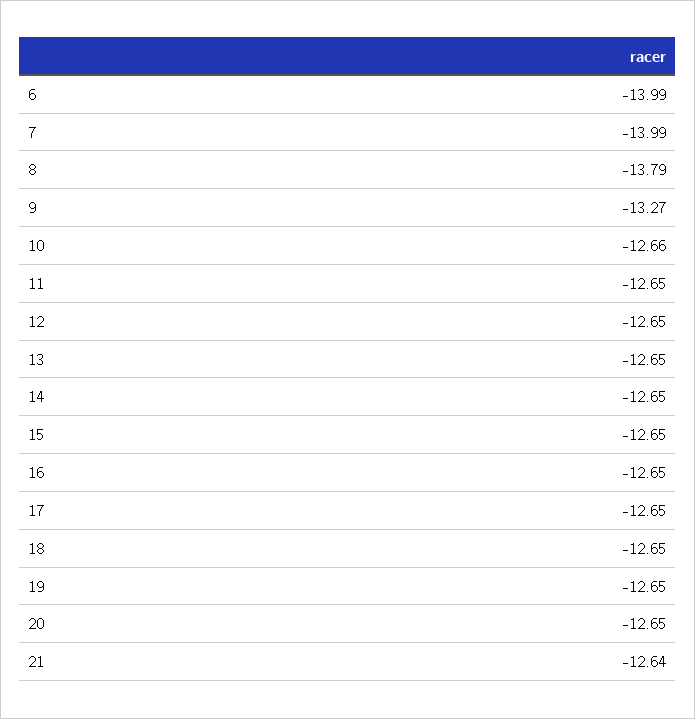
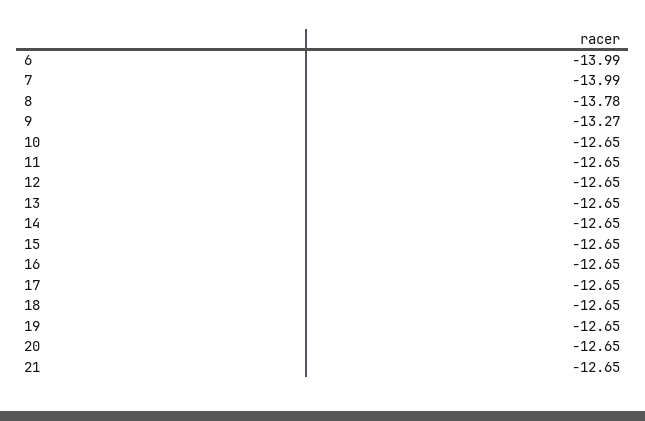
8: -13.79 -> -13.78
10: -12.66 -> -12.65
21: -12.64 -> -12.65

